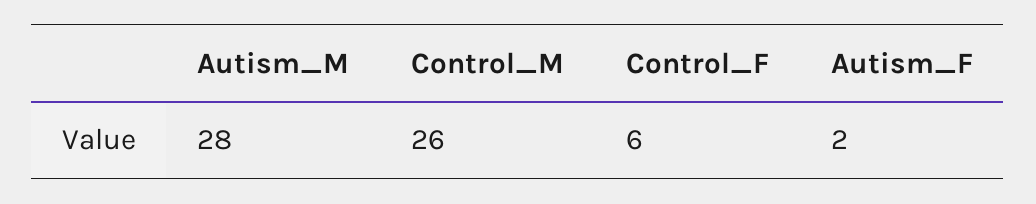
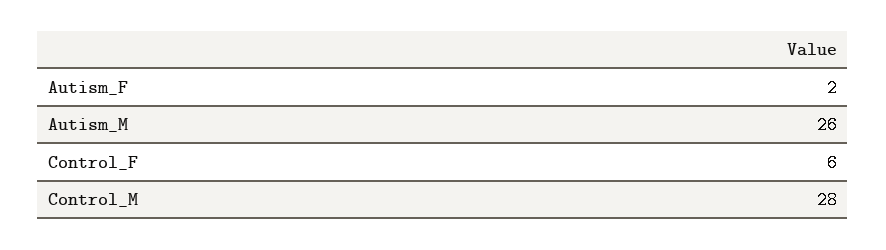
Autism_M: 28 -> 26
Control_M: 26 -> 28

